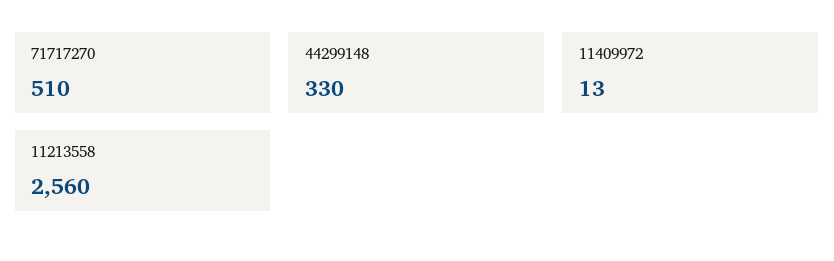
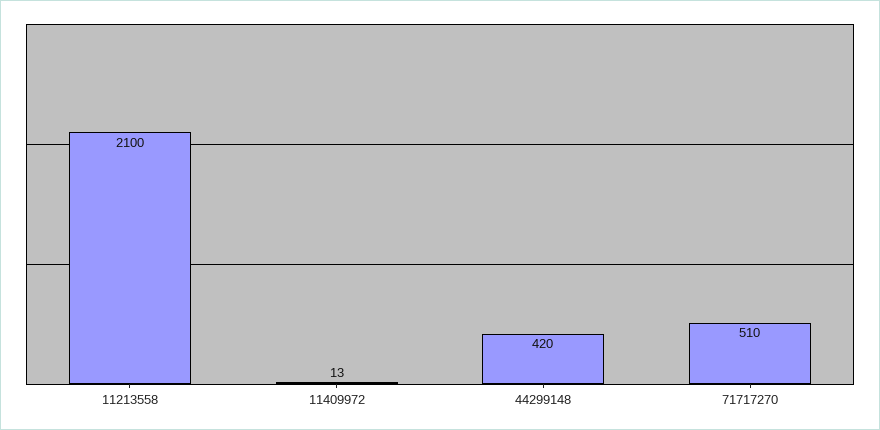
44299148: 330 -> 420
11213558: 2560 -> 2100

